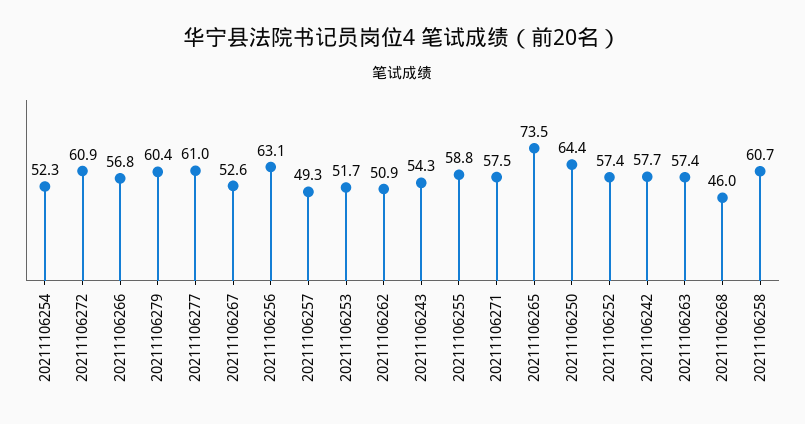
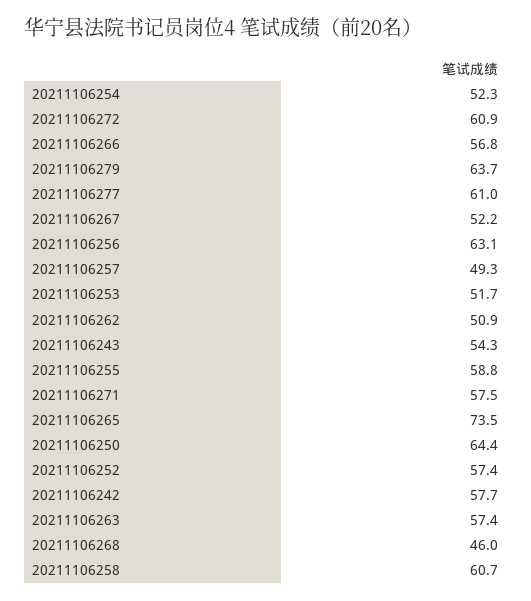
20211106279: 60.4 -> 63.7
20211106267: 52.6 -> 52.2

